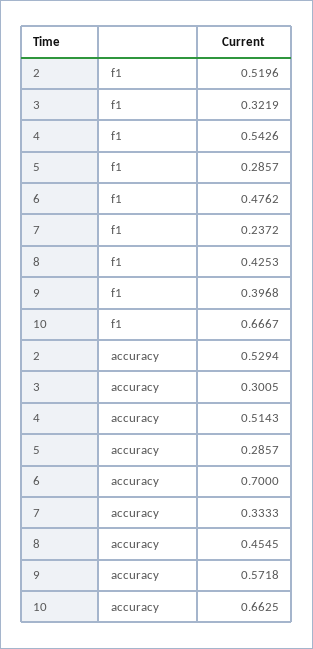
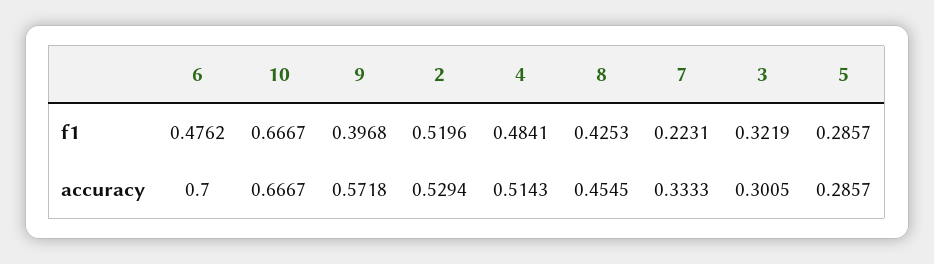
4, f1: 0.5426 -> 0.4841
7, f1: 0.2372 -> 0.2231
10, accuracy: 0.6625 -> 0.6667

